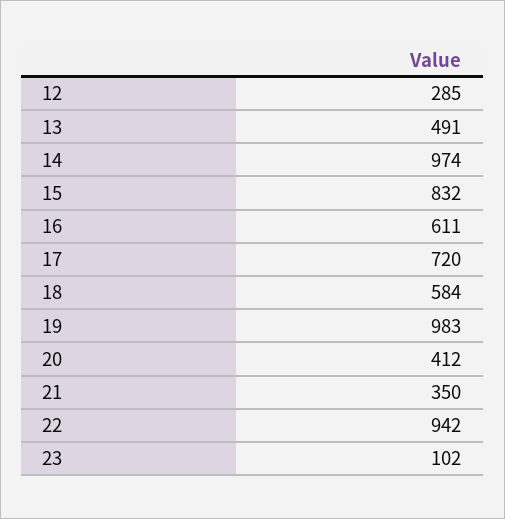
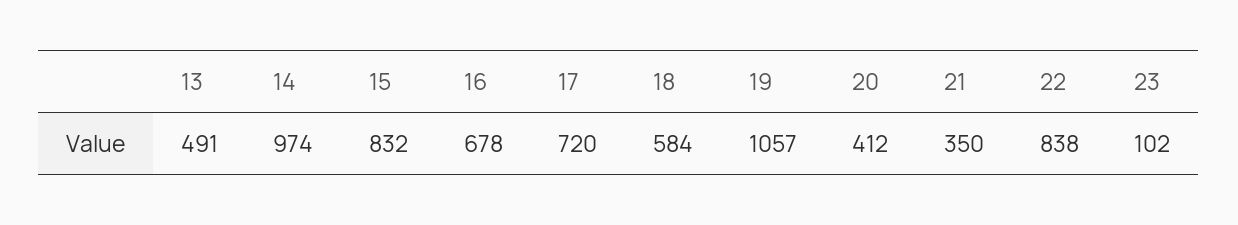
12: 285 -> none
16: 611 -> 678
19: 983 -> 1057
22: 942 -> 838

